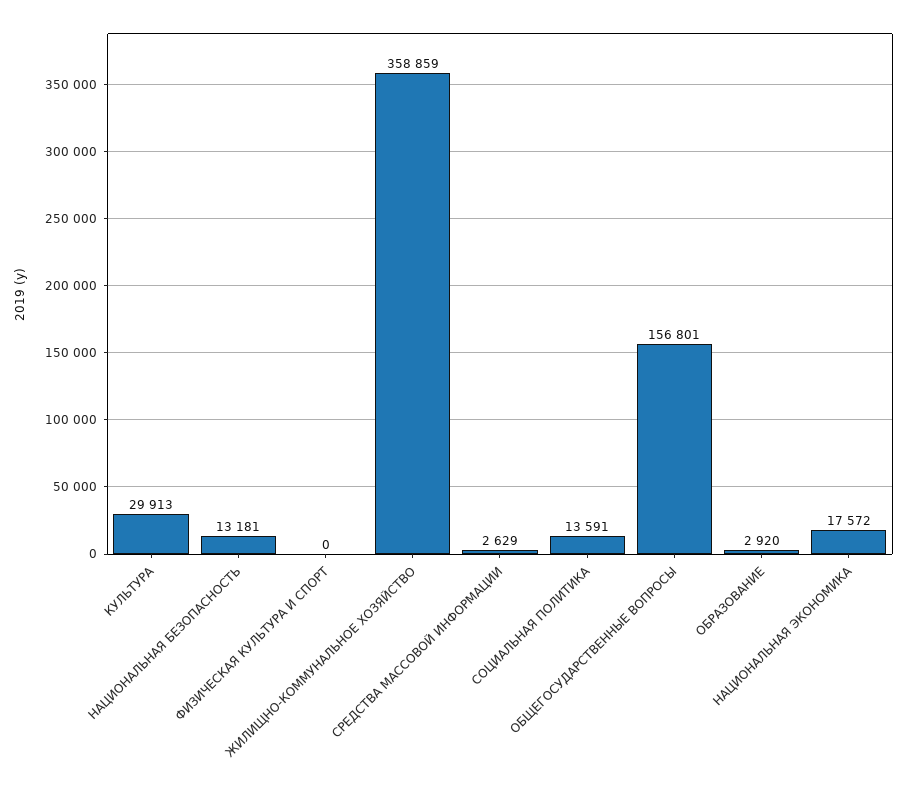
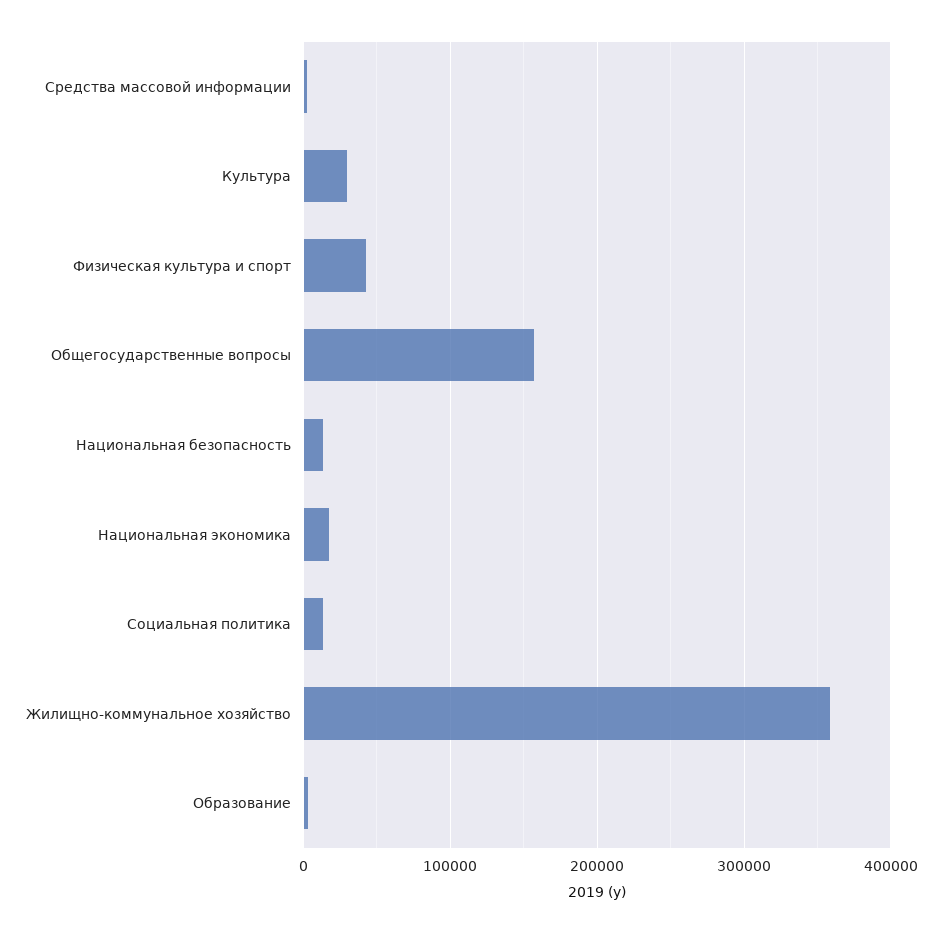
ФИЗИЧЕСКАЯ КУЛЬТУРА И СПОРТ: 0 -> 40000

